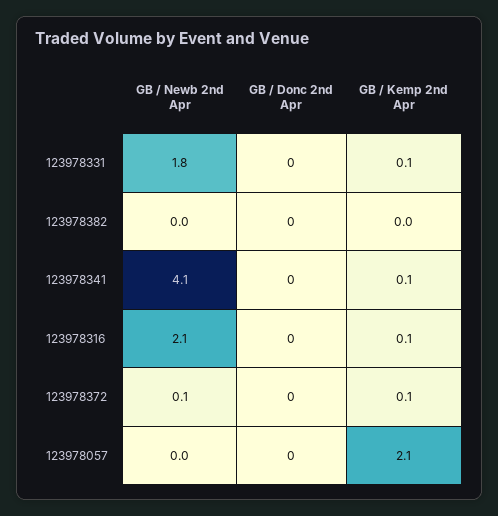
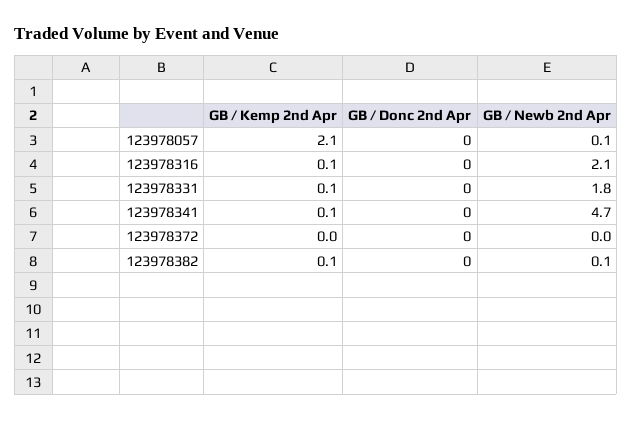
GB / Newb 2nd Apr, 123978382: 0 -> 0.1
GB / Kemp 2nd Apr, 123978382: 0 -> 0.1
GB / Newb 2nd Apr, 123978341: 4.1 -> 4.7
GB / Newb 2nd Apr, 123978372: 0.1 -> 0
GB / Kemp 2nd Apr, 123978372: 0.1 -> 0
GB / Newb 2nd Apr, 123978057: 0 -> 0.1

